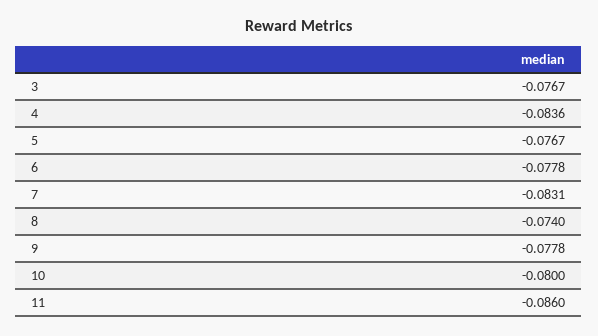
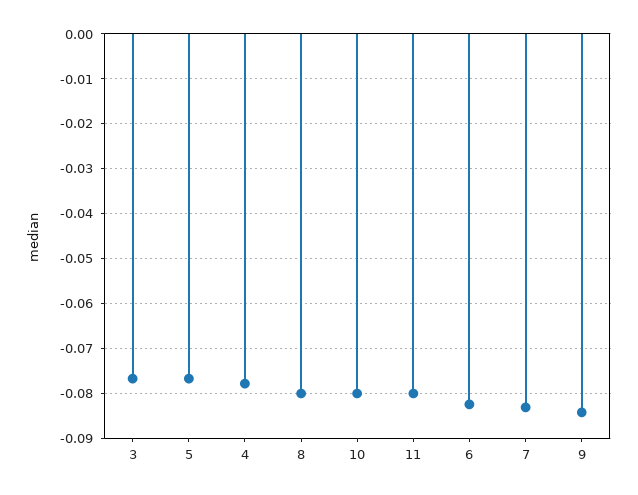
4: -0.0836 -> -0.078
6: -0.0778 -> -0.082
8: -0.074 -> -0.08
9: -0.0778 -> -0.084
11: -0.086 -> -0.08

